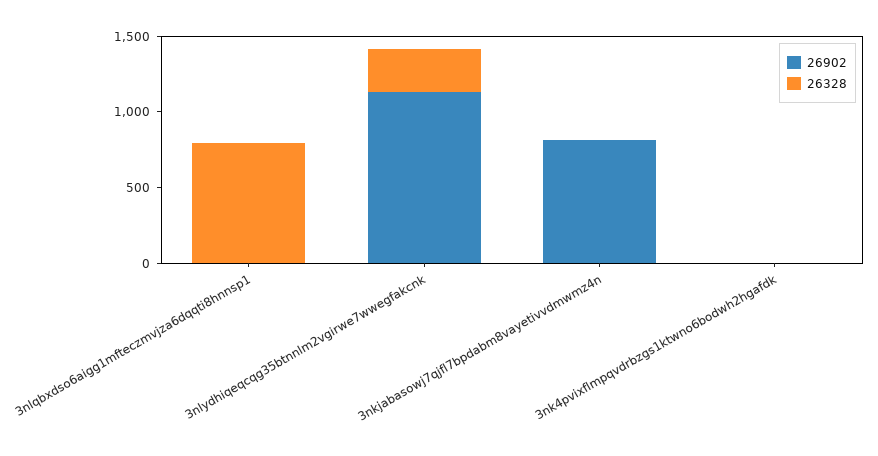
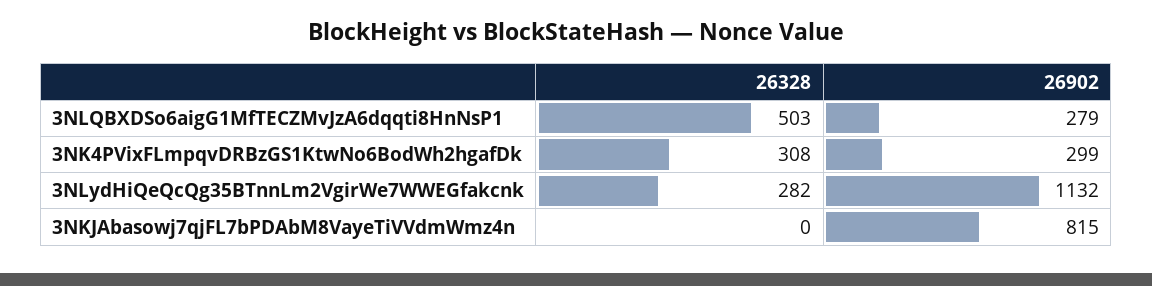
26902, 3nlqbxdso6aigg1mfteczmvjza6dqqti8hnnsp1: 0 -> 279
26328, 3nlqbxdso6aigg1mfteczmvjza6dqqti8hnnsp1: 800 -> 503
26902, 3nk4pvixflmpqvdrbzgs1ktwno6bodwh2hgafdk: 0 -> 299
26328, 3nk4pvixflmpqvdrbzgs1ktwno6bodwh2hgafdk: 0 -> 308

